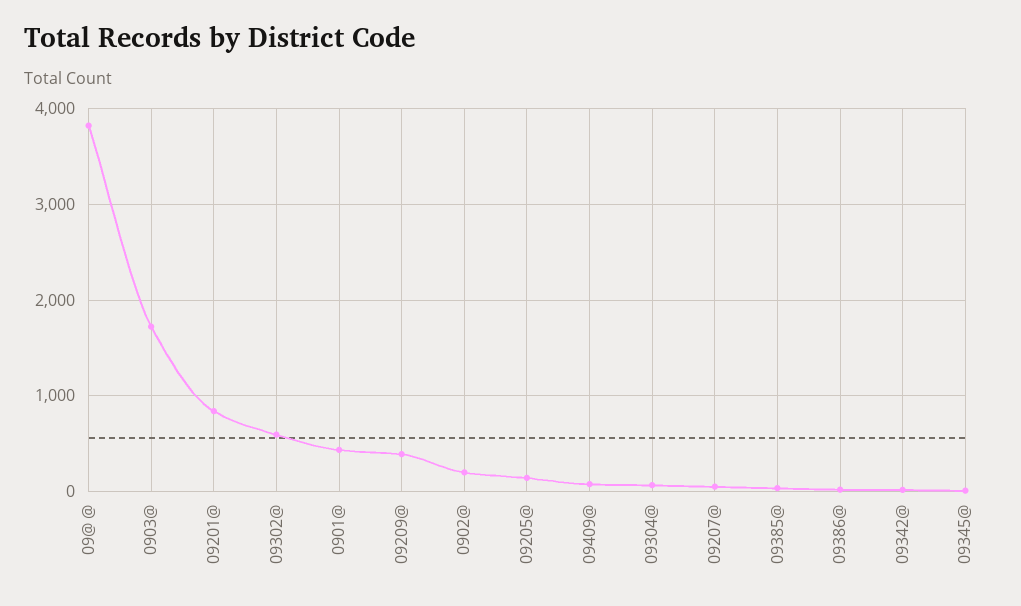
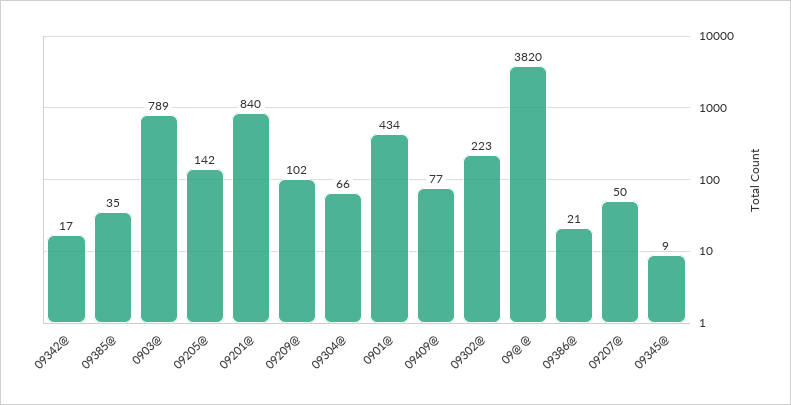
0903@: 1700 -> 789
09302@: 600 -> 223
09209@: 400 -> 102
0902@: 200 -> none

